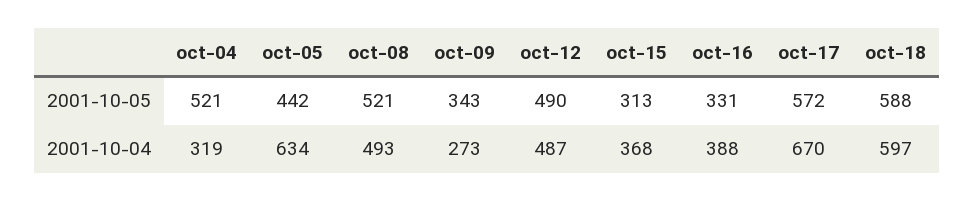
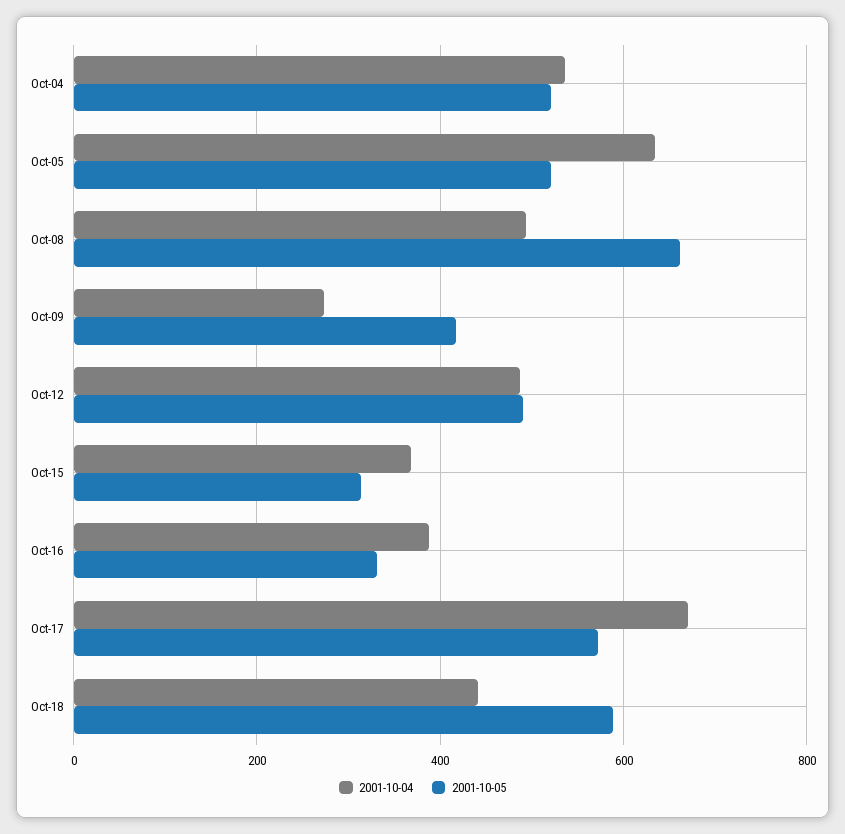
2001-10-05, oct-05: 442 -> 520
2001-10-05, oct-08: 521 -> 660
2001-10-05, oct-09: 343 -> 420
2001-10-04, oct-04: 319 -> 540
2001-10-04, oct-18: 597 -> 440

